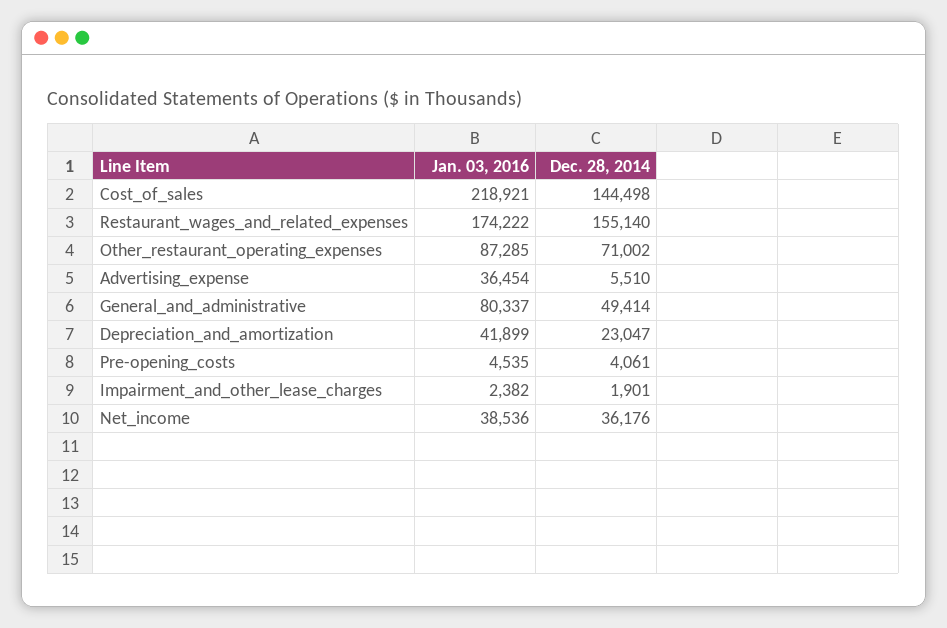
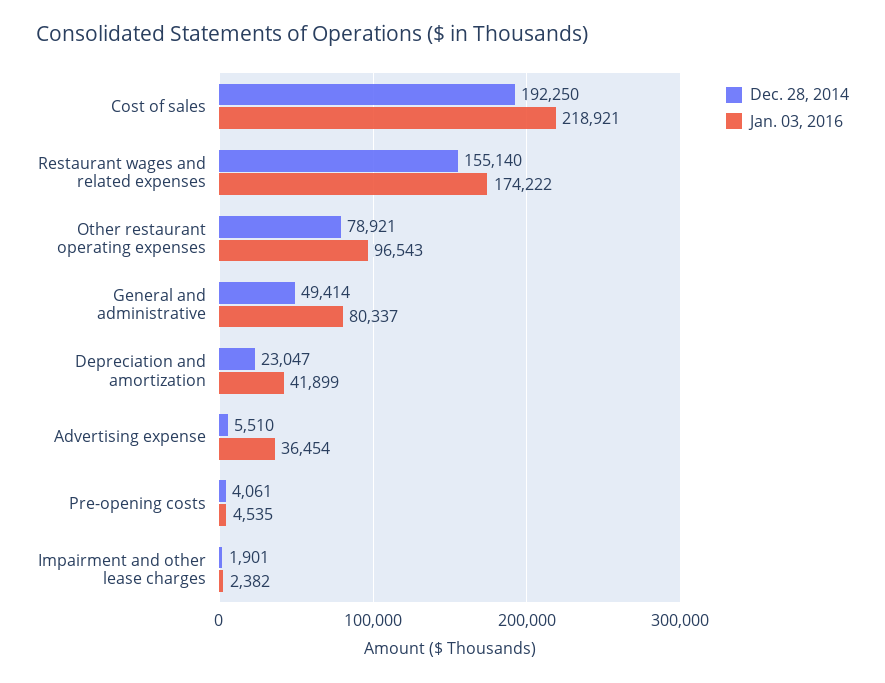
Dec. 28, 2014, Cost_of_sales: 144498 -> 192250
Jan. 03, 2016, Other_restaurant_operating_expenses: 87285 -> 96543
Dec. 28, 2014, Other_restaurant_operating_expenses: 71002 -> 78921
Jan. 03, 2016, Net_income: 38536 -> none
Dec. 28, 2014, Net_income: 36176 -> none

